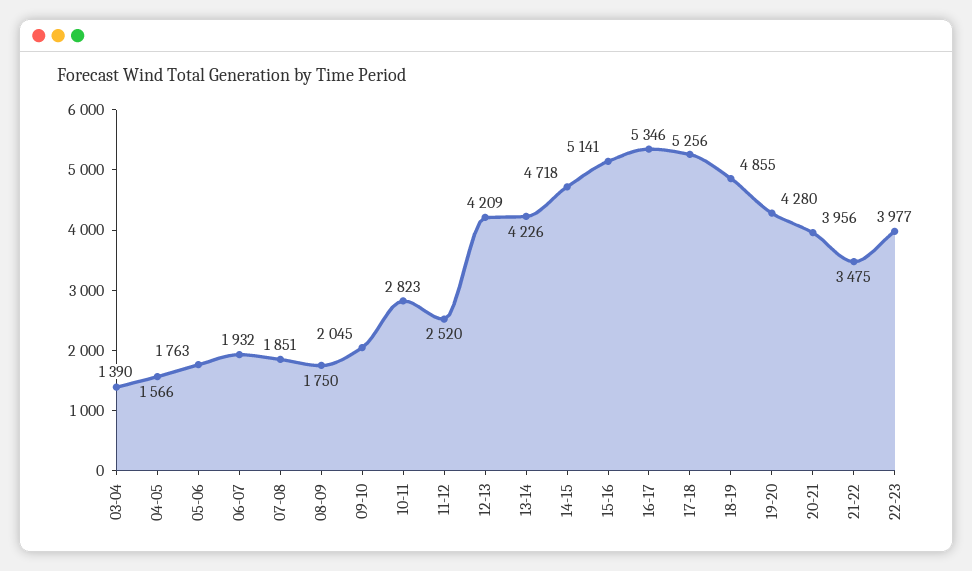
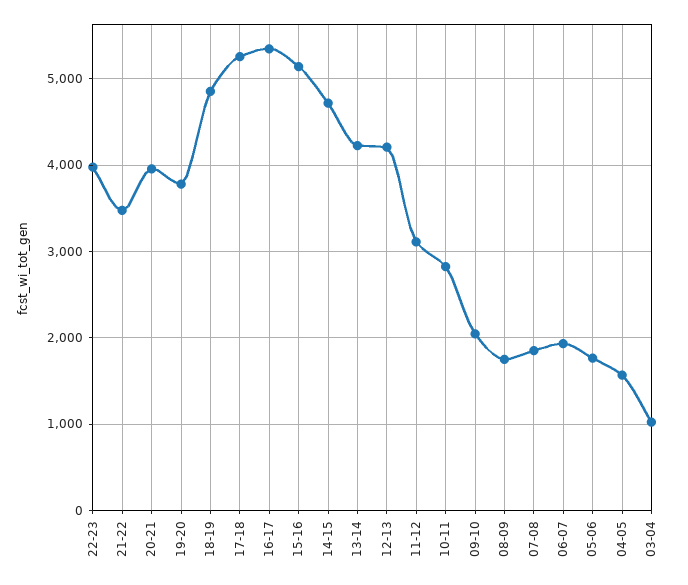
03-04: 1390 -> 1000
11-12: 2520 -> 3100
19-20: 4280 -> 3800

